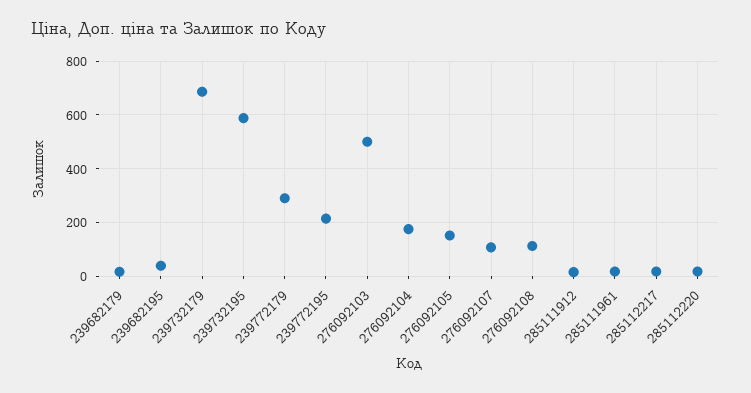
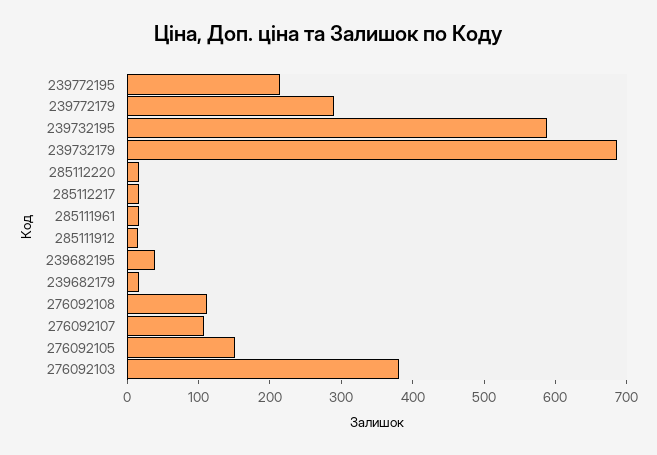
276092103: 500 -> 380
276092104: 175 -> none

